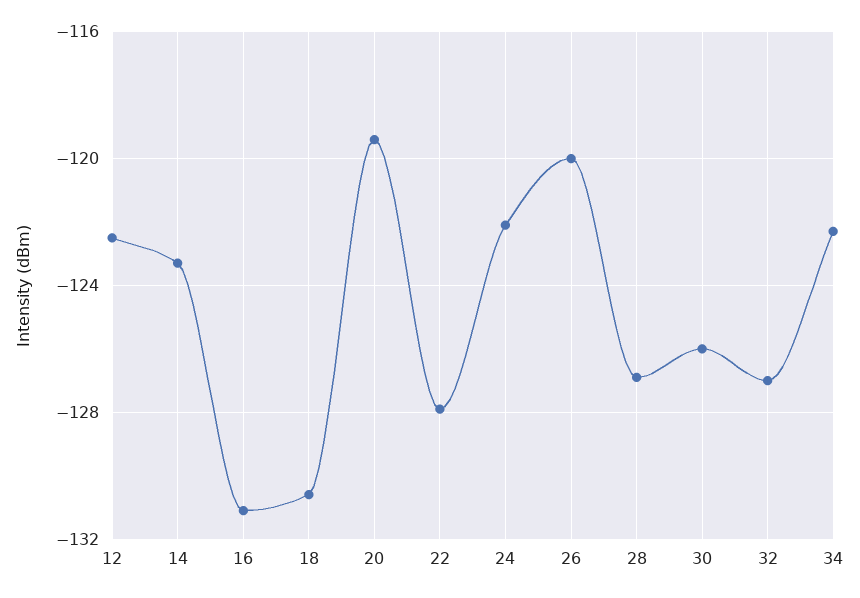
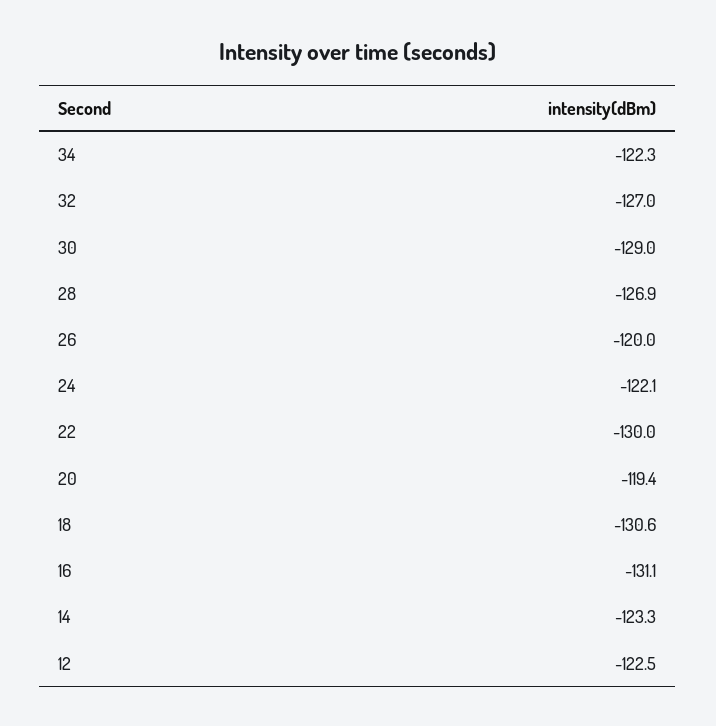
22: -128 -> -130
30: -126 -> -129

